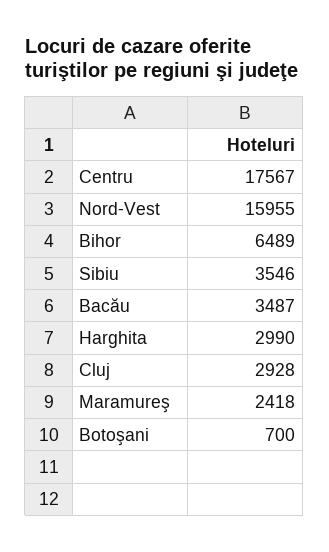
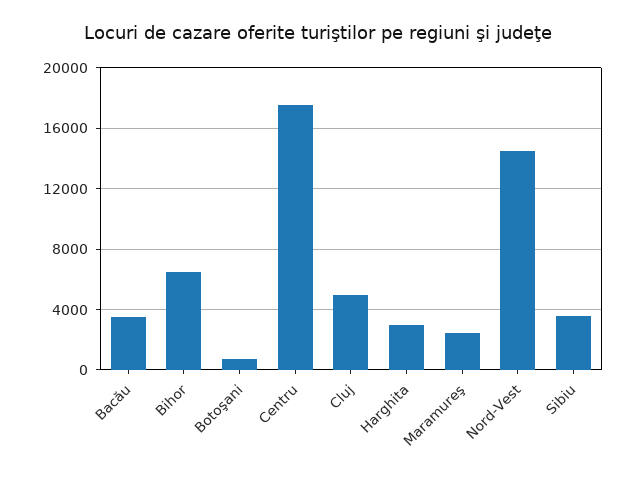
Nord-Vest: 15955 -> 14500
Cluj: 2928 -> 5000

